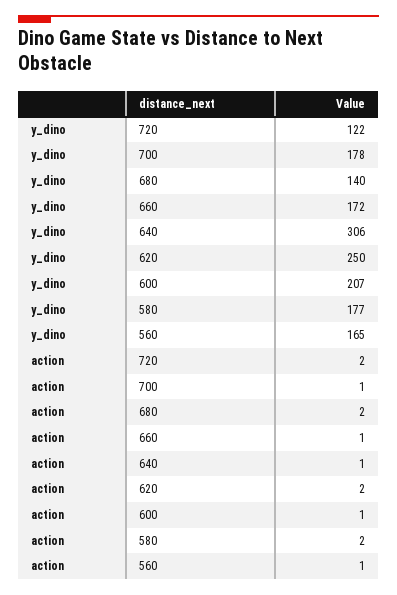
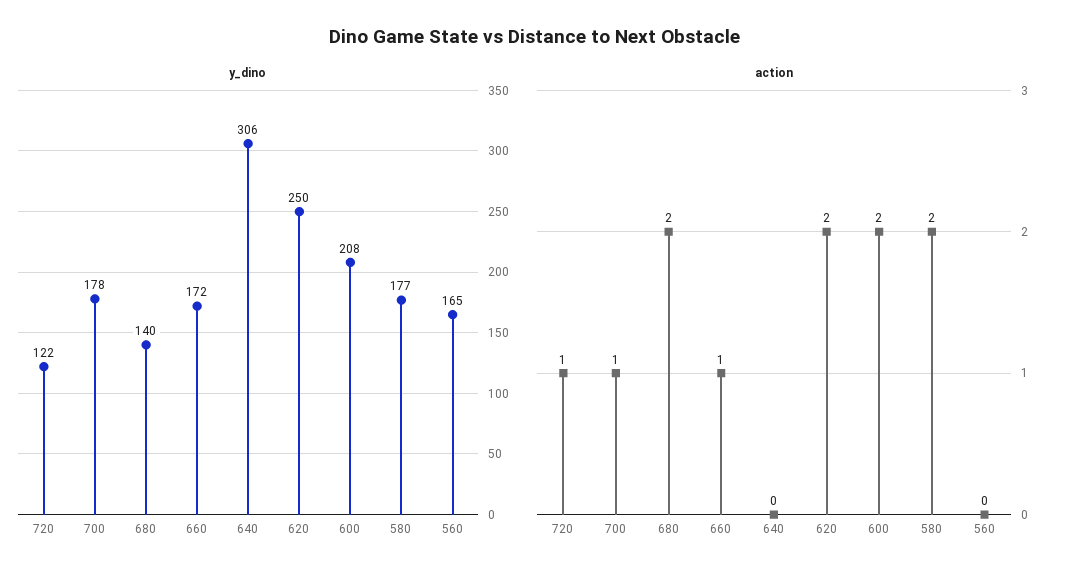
y_dino, 600: 207 -> 208
action, 720: 2 -> 1
action, 640: 1 -> 0
action, 600: 1 -> 2
action, 560: 1 -> 0

